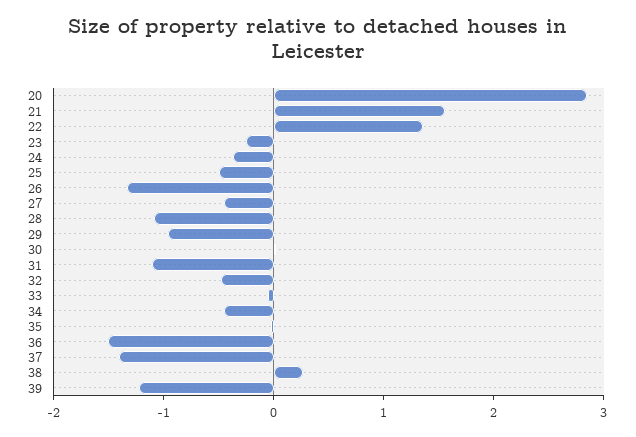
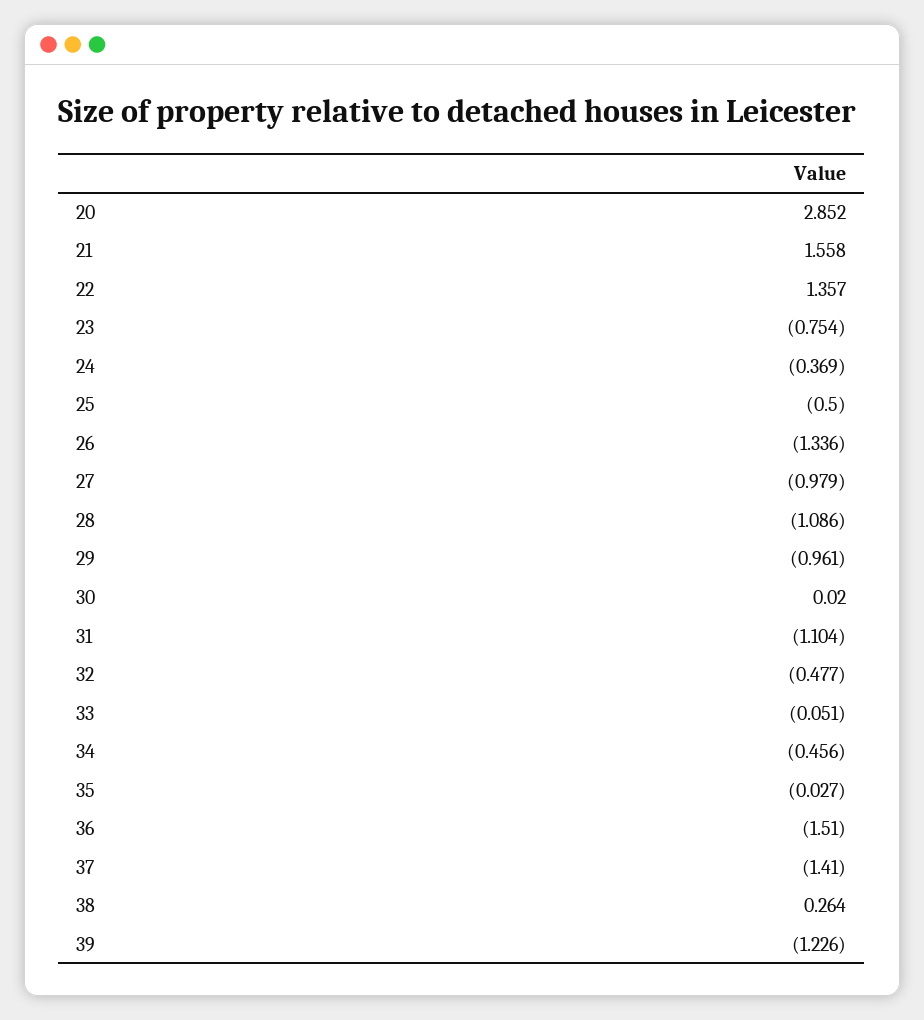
23: -0.2 -> -0.754
27: -0.4 -> -0.979

